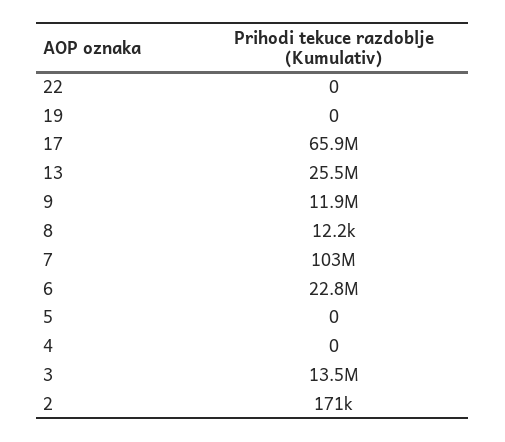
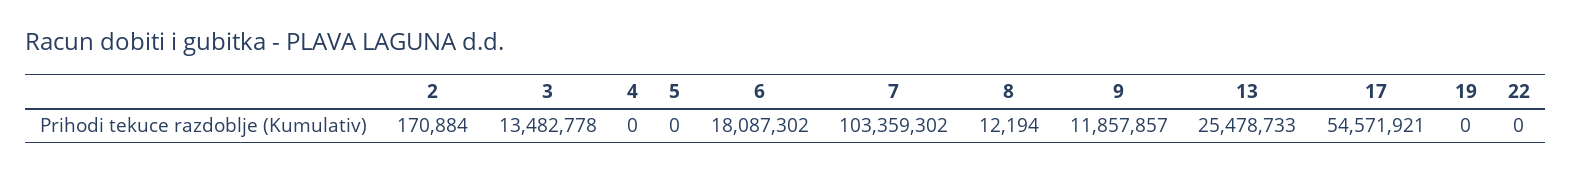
17: 65900000 -> 54571921
6: 22800000 -> 18087302

